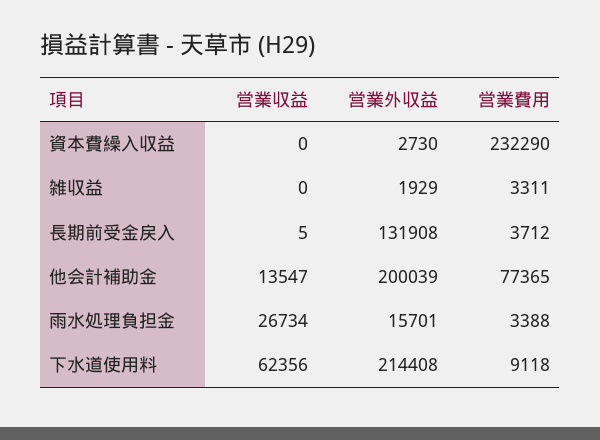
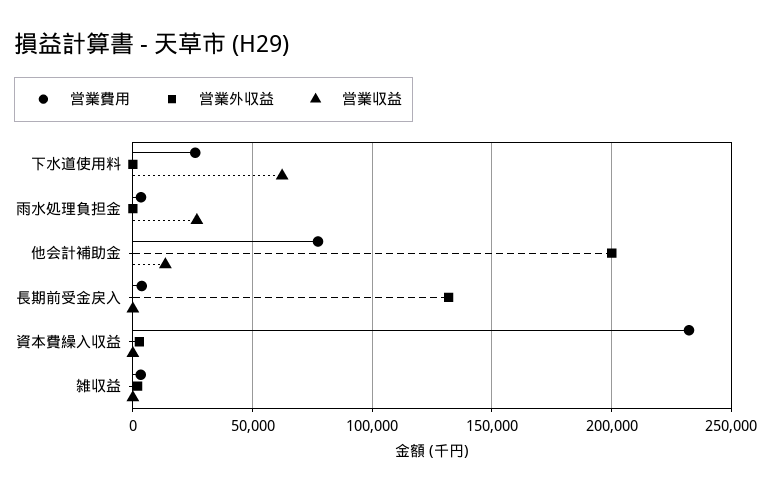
営業外収益, 雨水処理負担金: 15701 -> 0
営業外収益, 下水道使用料: 214408 -> 0
営業費用, 下水道使用料: 9118 -> 25000

